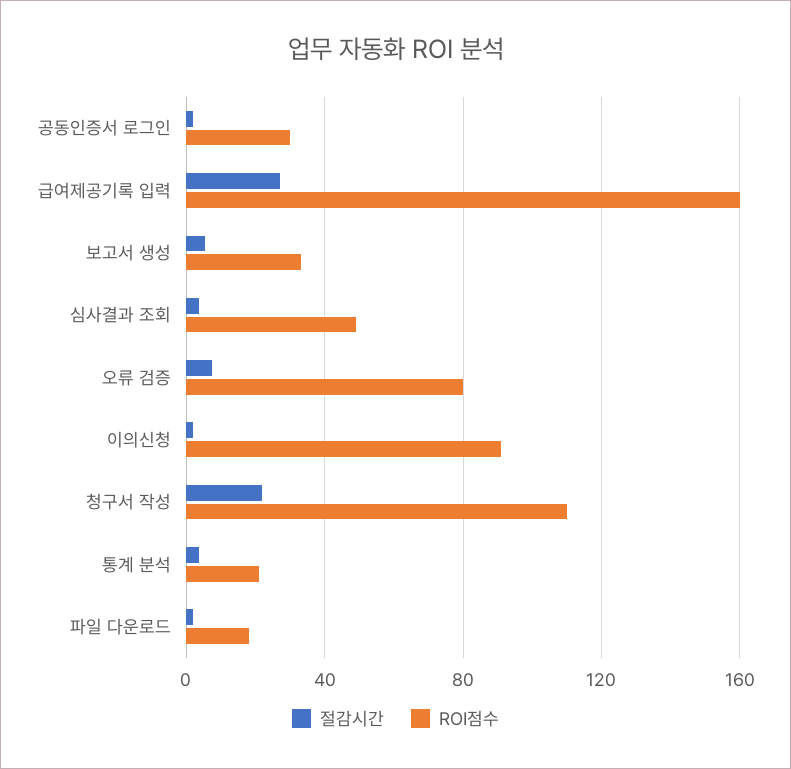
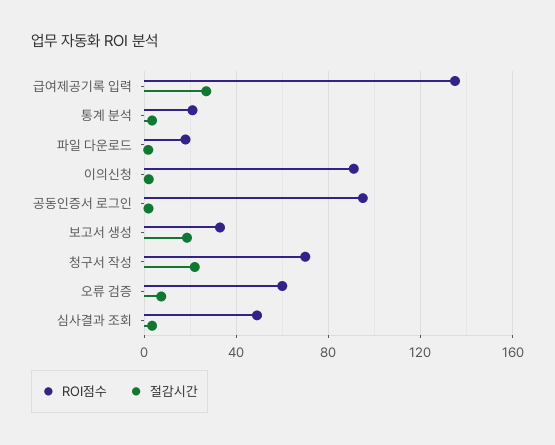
ROI점수, 공동인증서 로그인: 30 -> 95
ROI점수, 급여제공기록 입력: 160 -> 135
절감시간, 보고서 생성: 5 -> 20
ROI점수, 오류 검증: 80 -> 60
ROI점수, 청구서 작성: 110 -> 70

